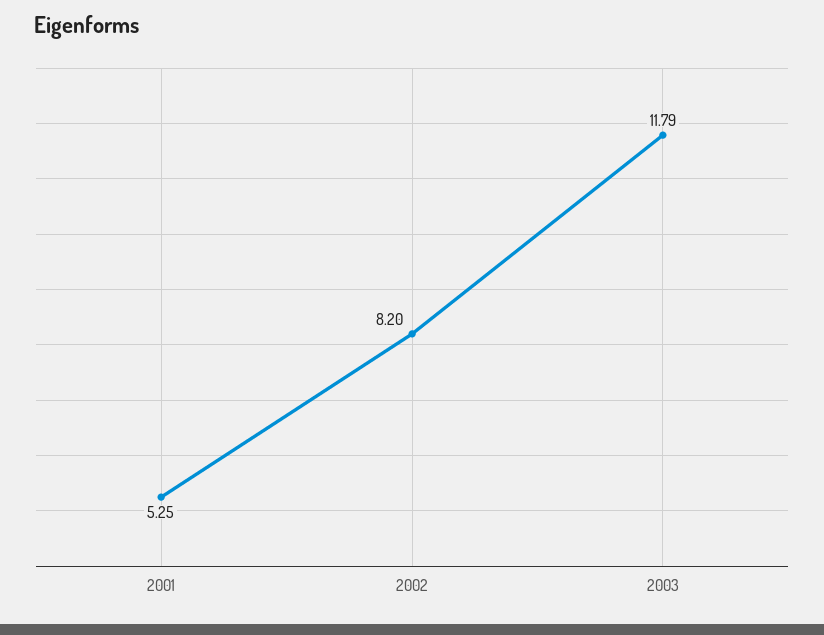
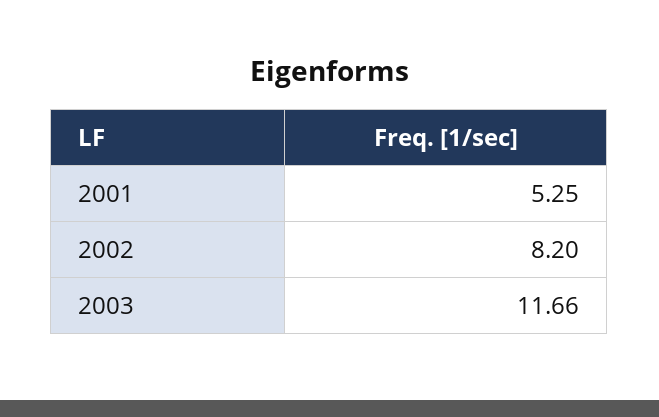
2003: 11.79 -> 11.66

